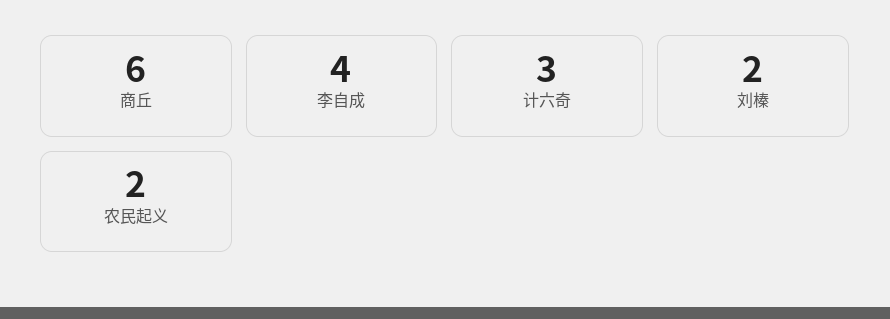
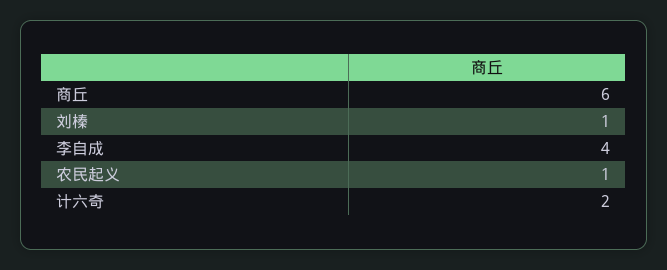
计六奇: 3 -> 2
刘榛: 2 -> 1
农民起义: 2 -> 1

